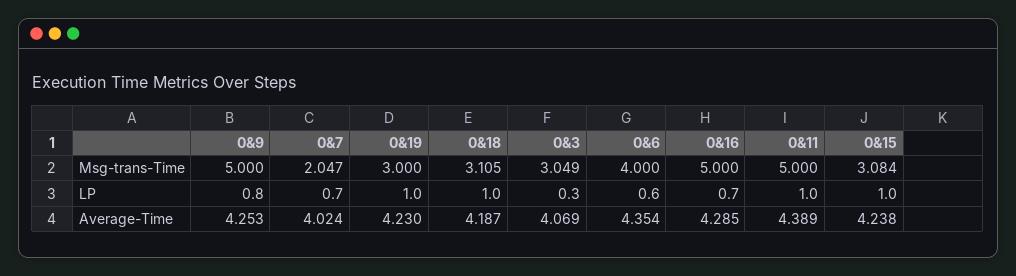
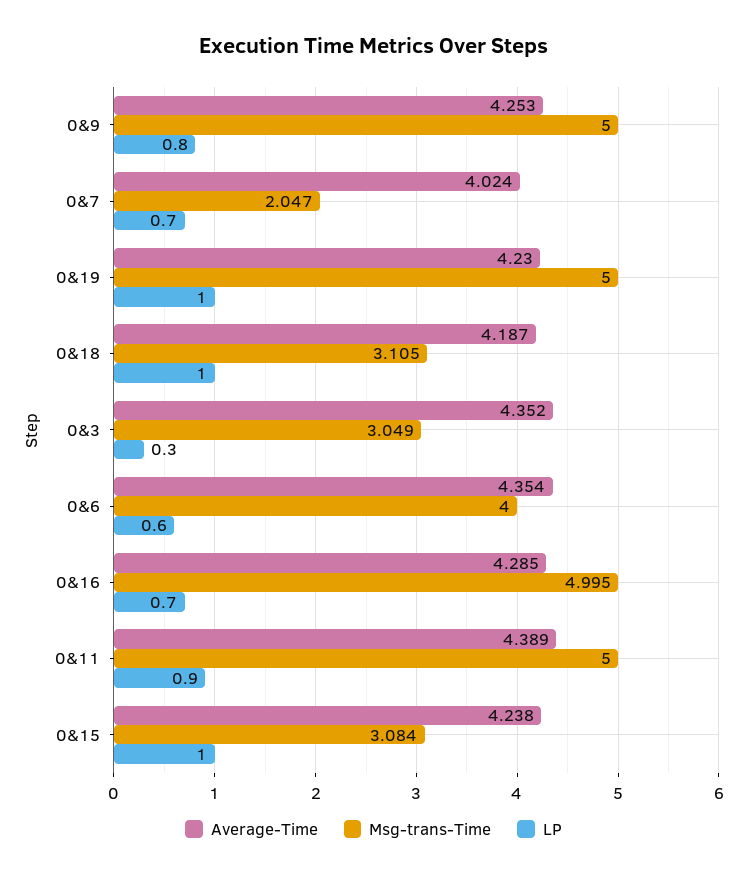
Msg-trans-Time, 0&19: 3 -> 5
Msg-trans-Time, 0&16: 5 -> 4.995
LP, 0&11: 1 -> 0.9
Average-Time, 0&3: 4.069 -> 4.352

